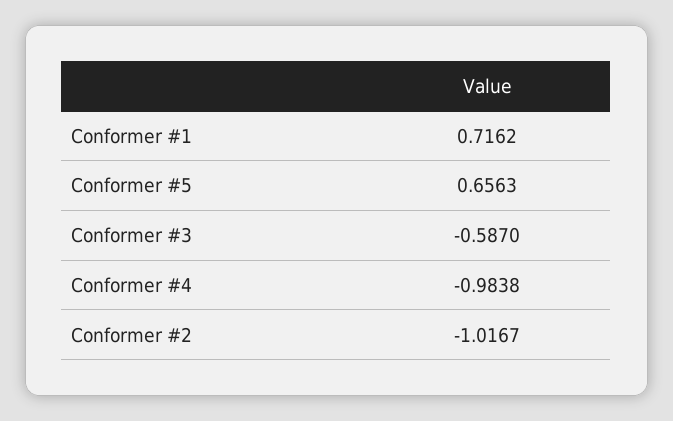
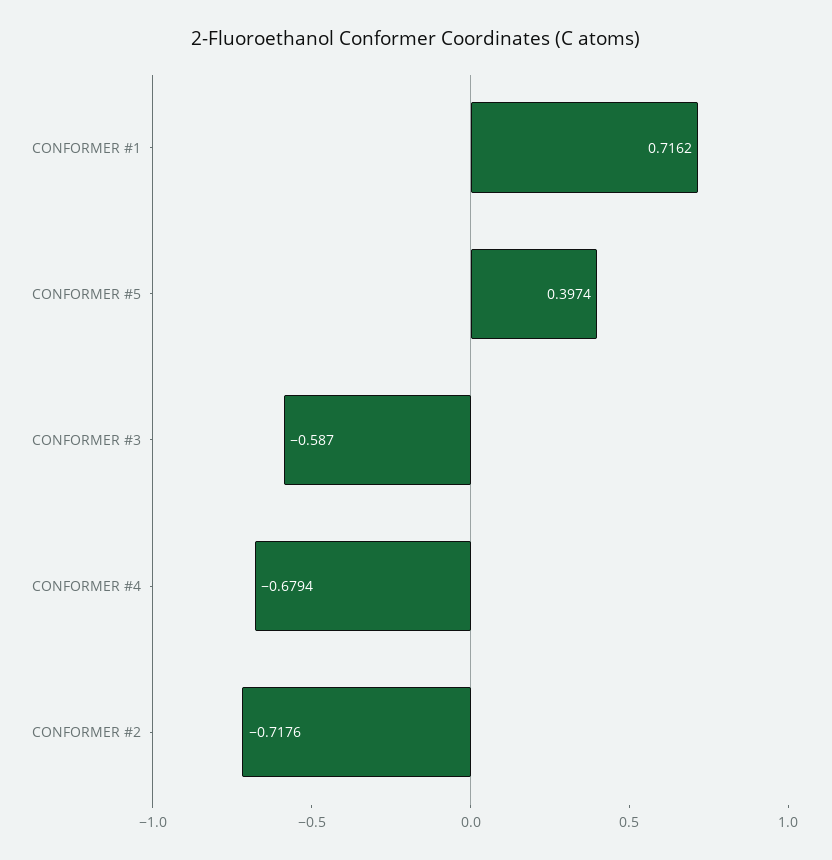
Conformer #5: 0.6563 -> 0.3974
Conformer #4: -0.9838 -> -0.6794
Conformer #2: -1.0167 -> -0.7176

